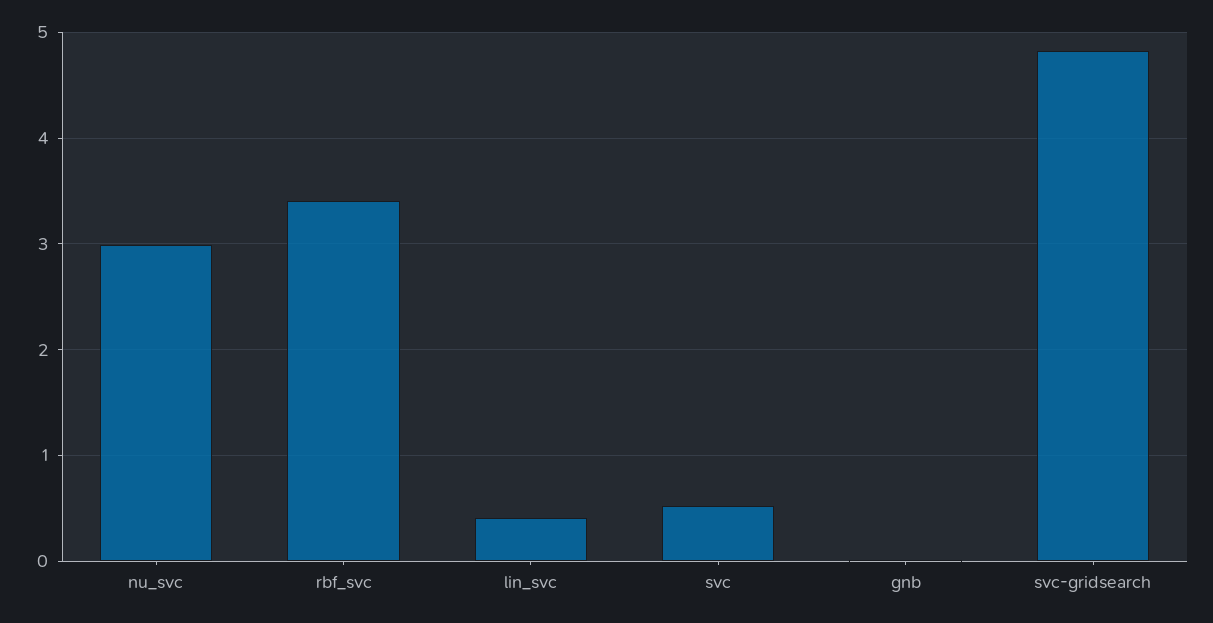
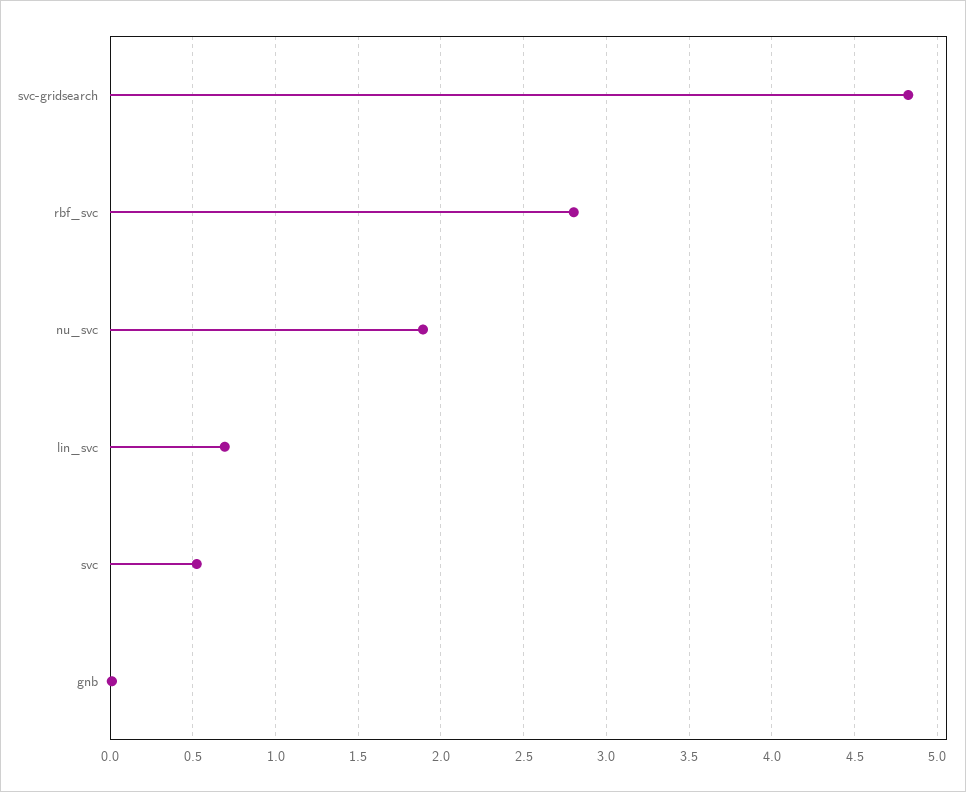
nu_svc: 3 -> 1.9
rbf_svc: 3.4 -> 2.8
lin_svc: 0.4 -> 0.7

